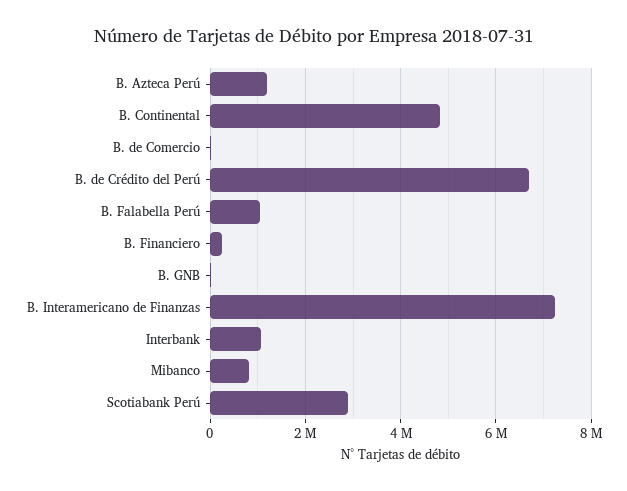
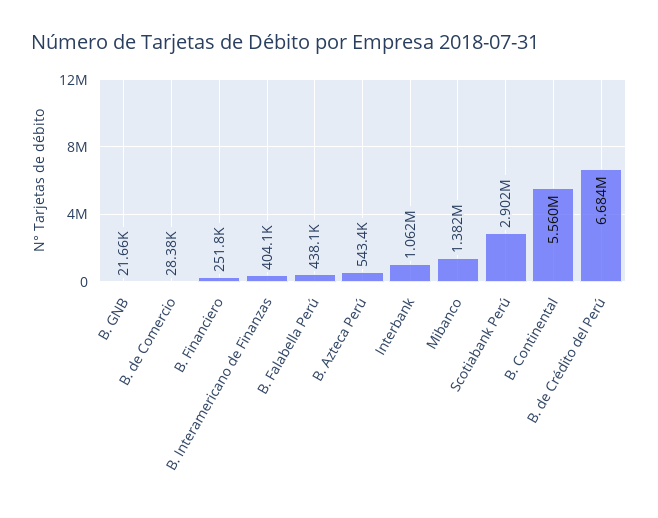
B. Azteca Perú: 1200000 -> 543400
B. Continental: 4800000 -> 5560000
B. Falabella Perú: 1000000 -> 438100
B. Interamericano de Finanzas: 7200000 -> 404100
Mibanco: 800000 -> 1382000

